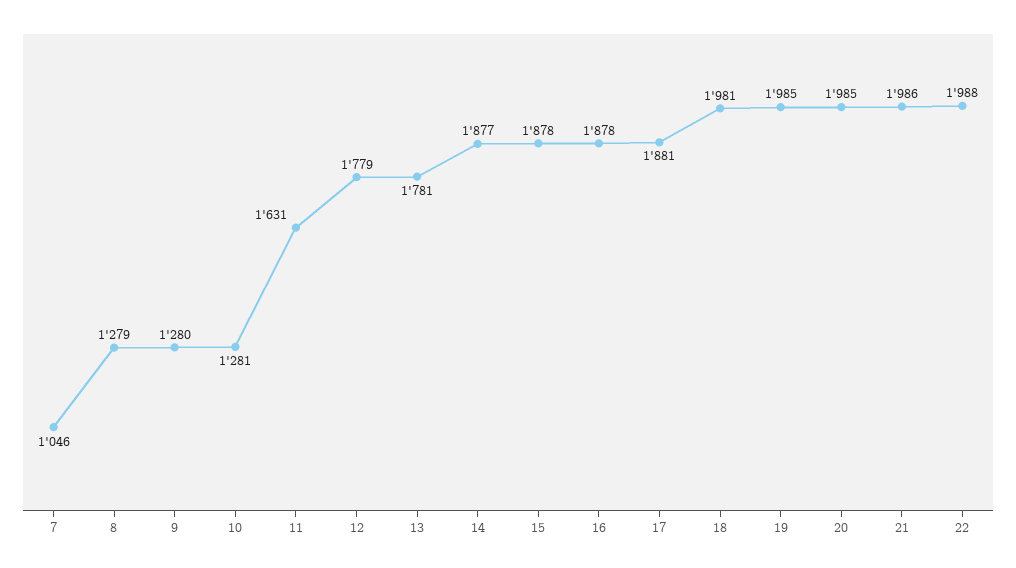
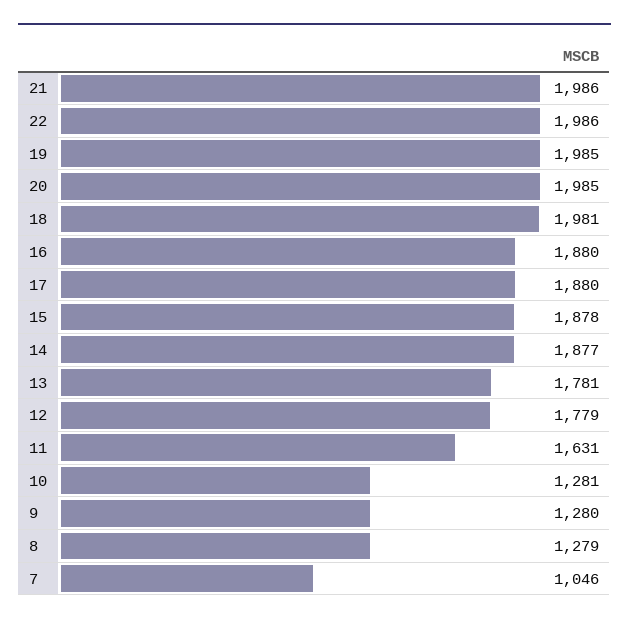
16: 1878 -> 1880
17: 1881 -> 1880
22: 1988 -> 1986

